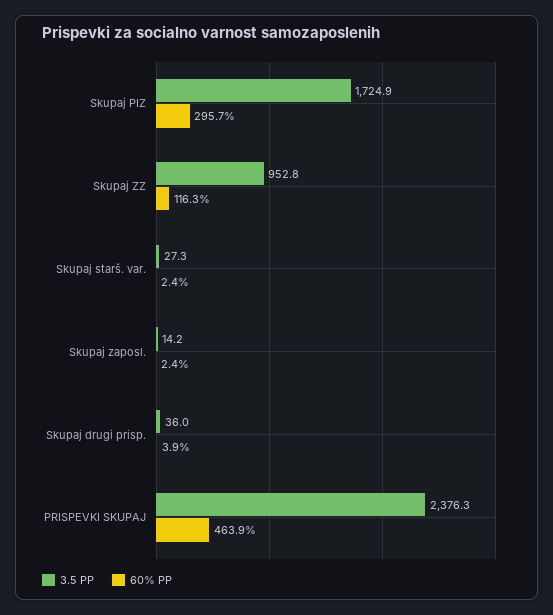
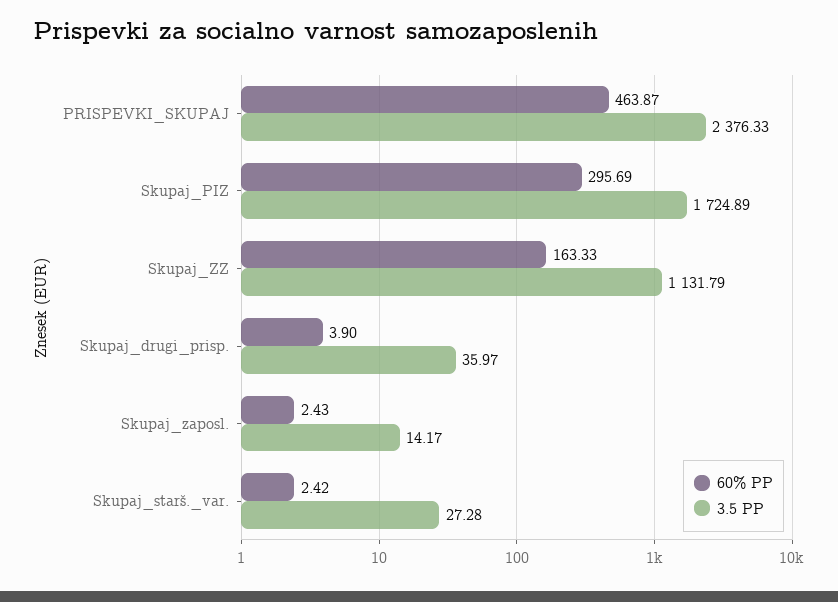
3.5 PP, Skupaj ZZ: 952.8 -> 1131.79
60% PP, Skupaj ZZ: 116.3 -> 163.33

